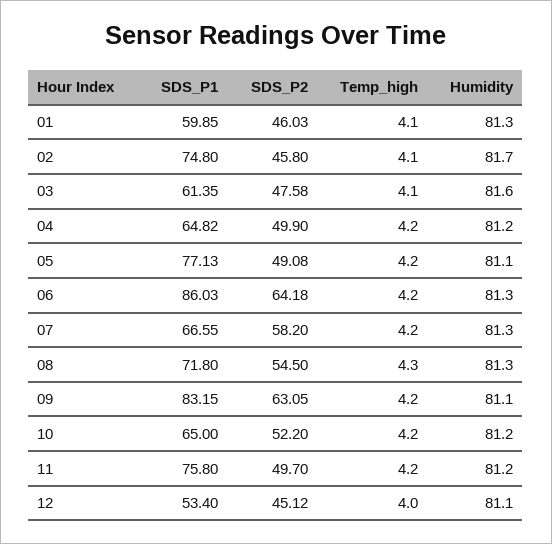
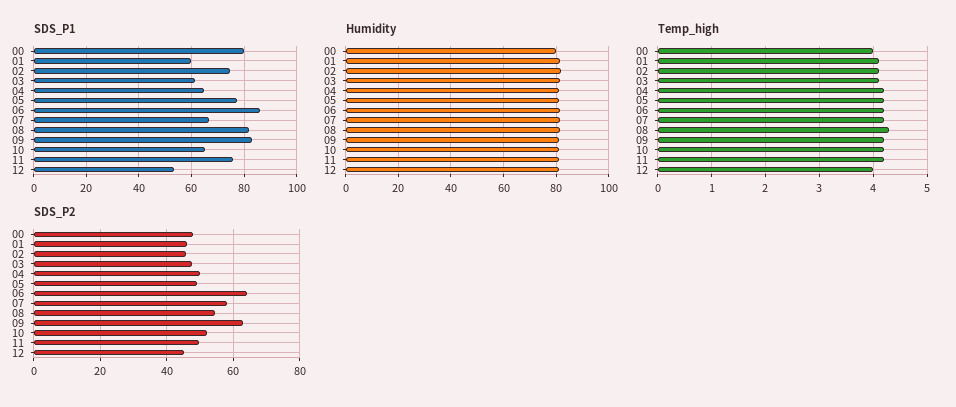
SDS_P1, 08: 71.8 -> 82.5
SDS_P1, 00: none -> 80
Humidity, 00: none -> 80
Temp_high, 00: none -> 4
SDS_P2, 00: none -> 48

